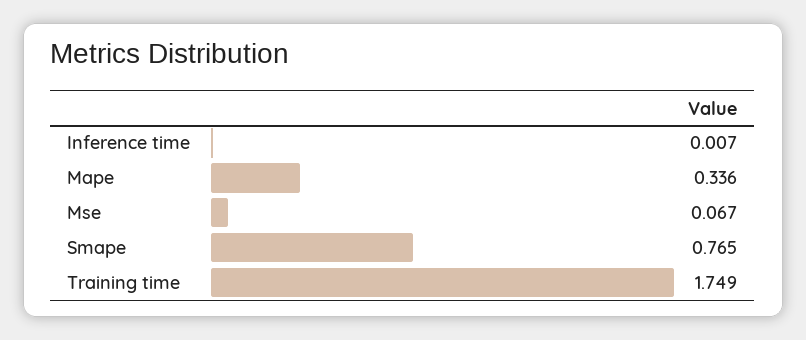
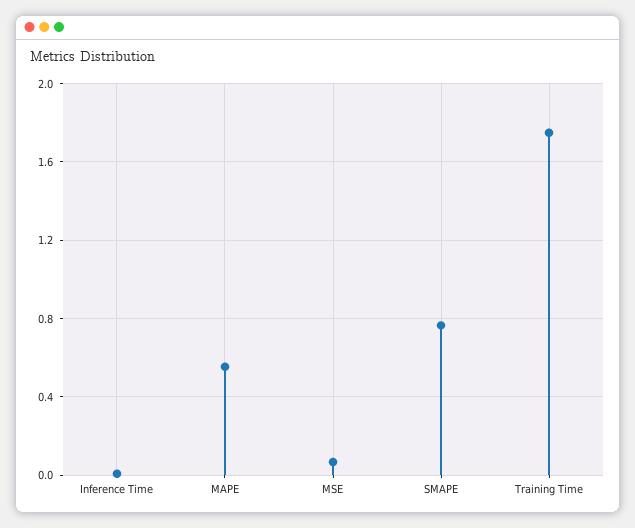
Mape: 0.336 -> 0.55

